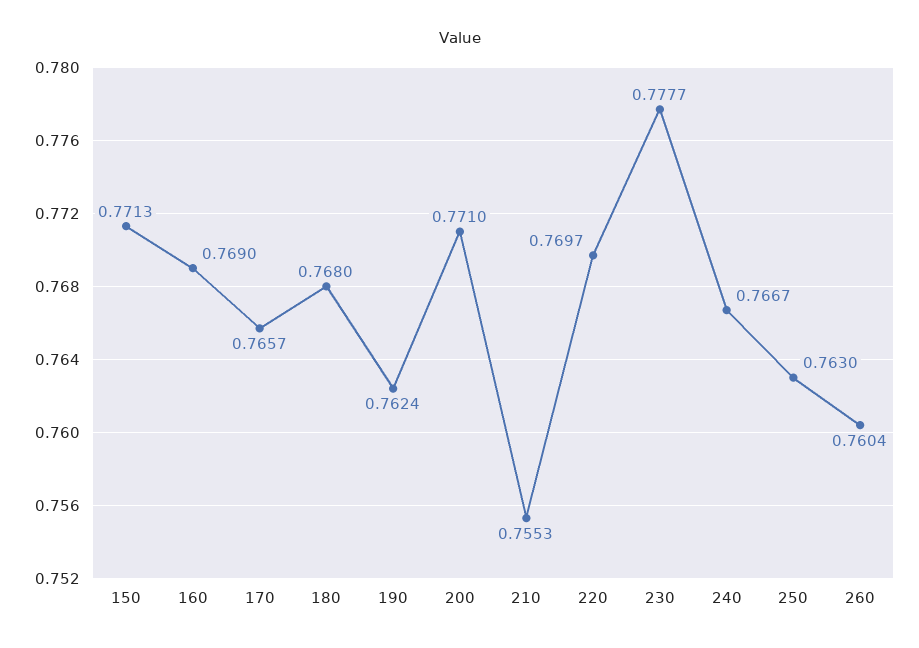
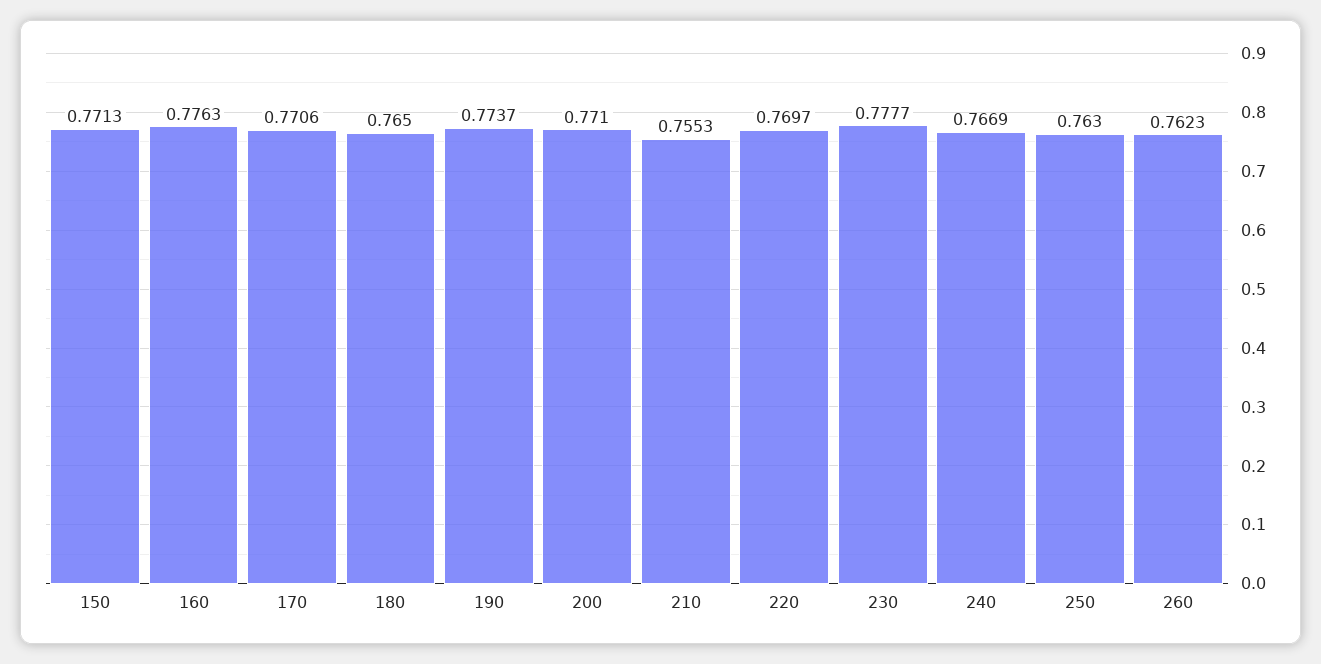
160: 0.769 -> 0.7763
170: 0.7657 -> 0.7706
180: 0.768 -> 0.765
190: 0.7624 -> 0.7737
240: 0.7667 -> 0.7669
260: 0.7604 -> 0.7623

